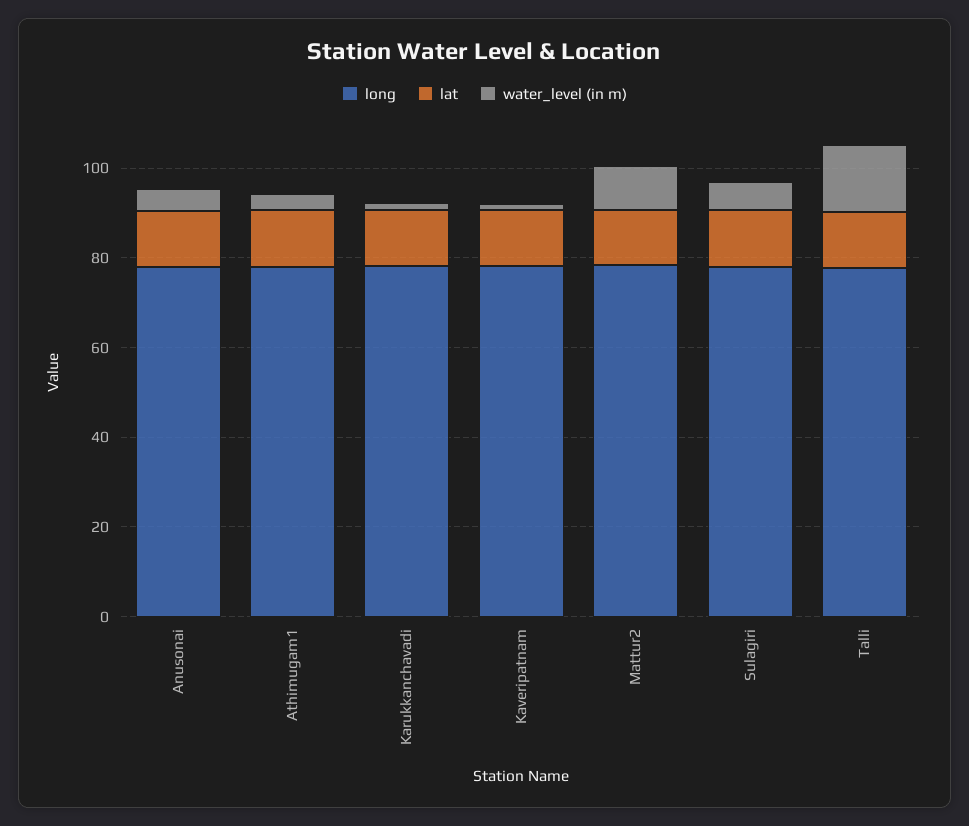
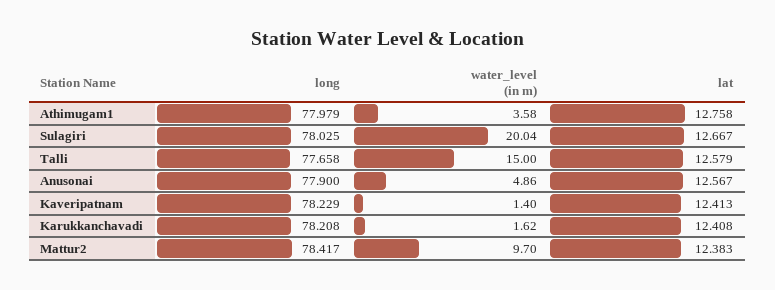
water_level (in m), Sulagiri: 5 -> 20.04

